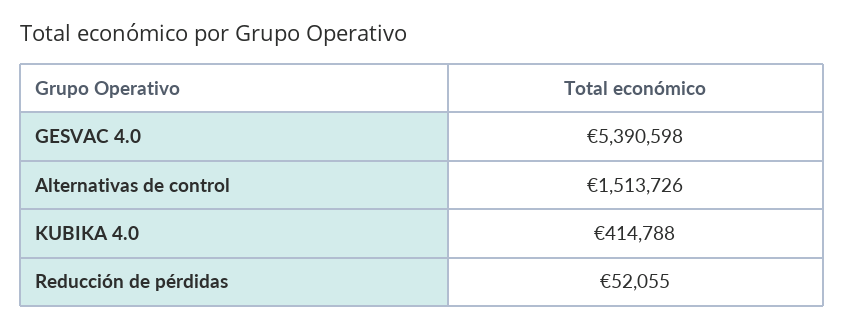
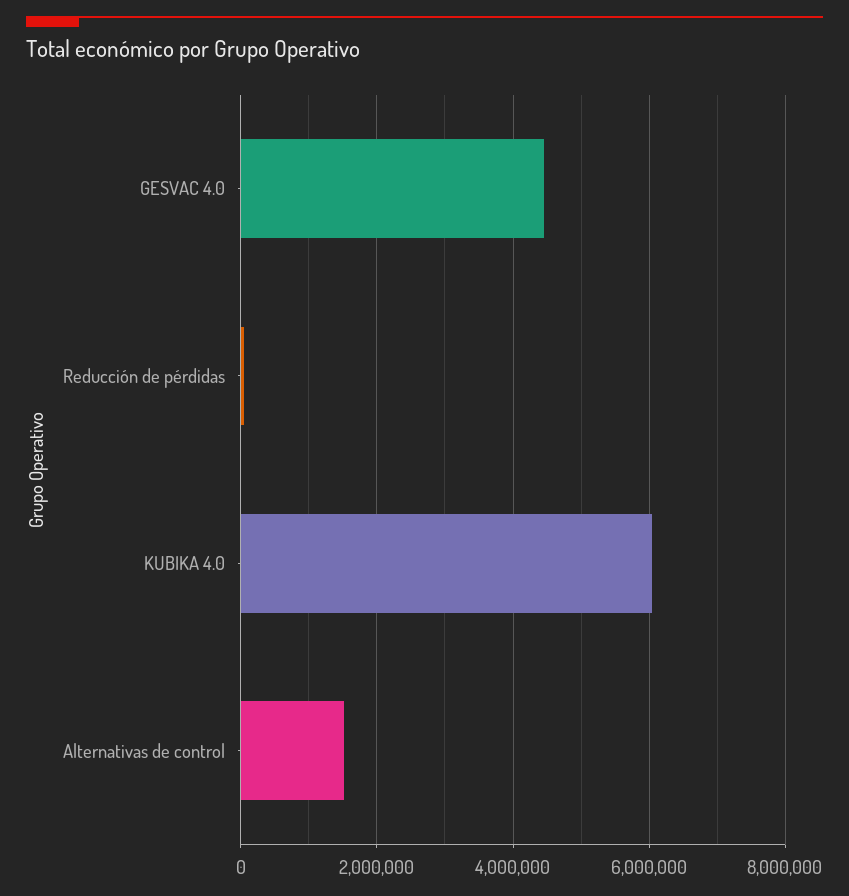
GESVAC 4.0: 5390598 -> 4400000
KUBIKA 4.0: 414788 -> 6000000

